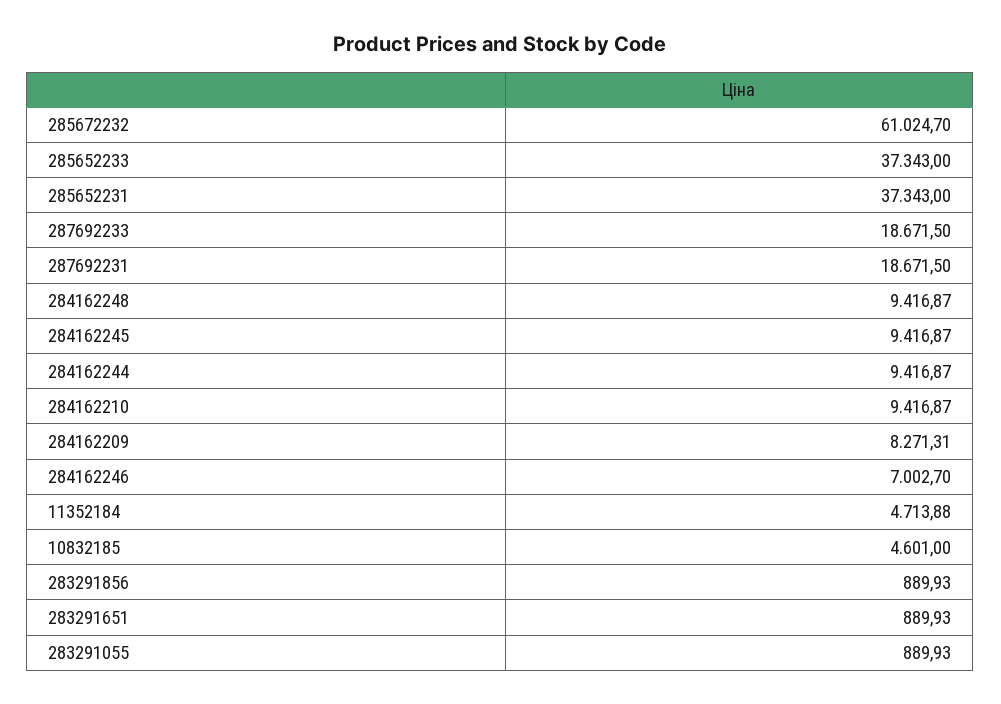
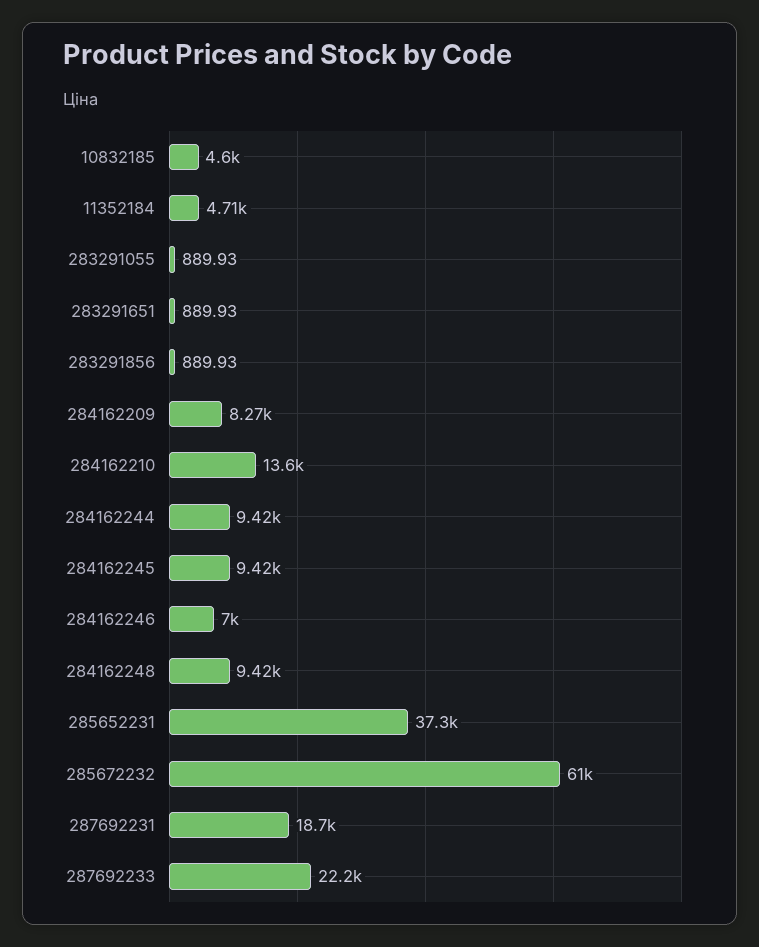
285652233: 37343 -> none
287692233: 18671.5 -> 22200
284162210: 9416.87 -> 13600

